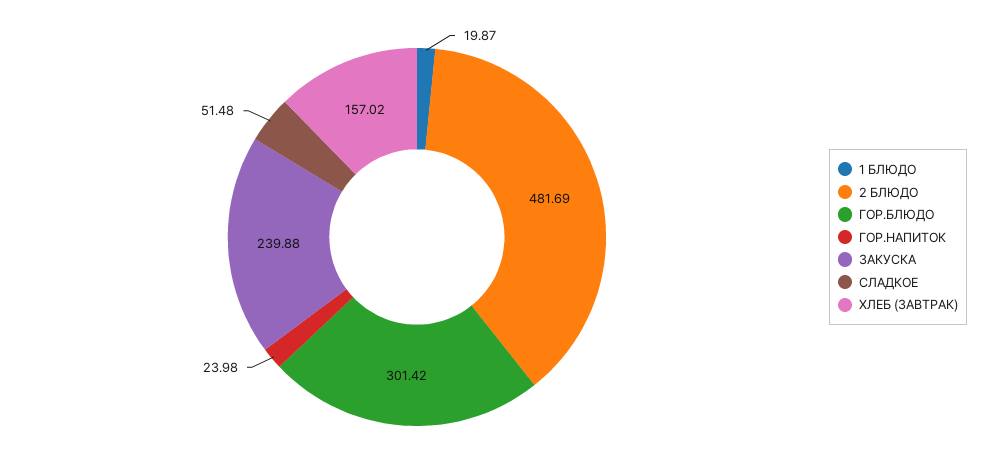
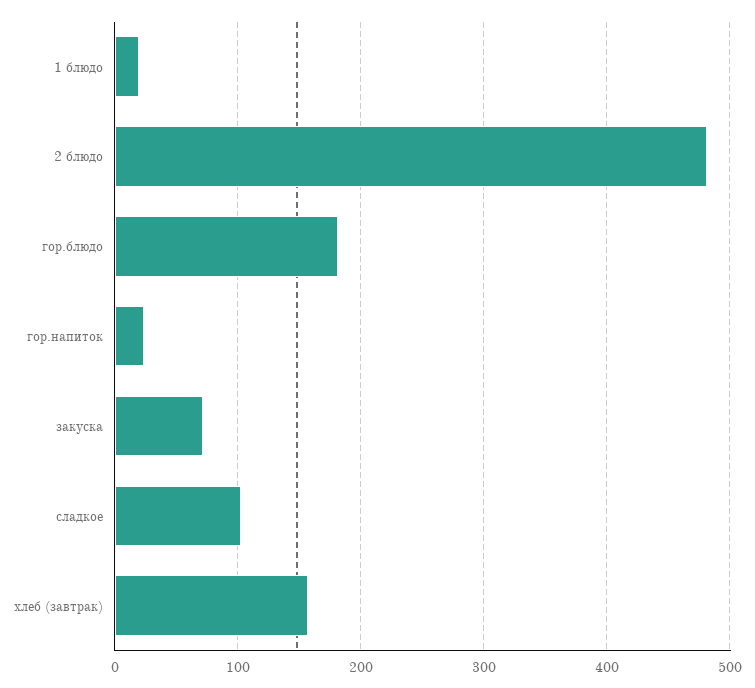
ГОР.БЛЮДО: 301.42 -> 180
ЗАКУСКА: 239.88 -> 70
СЛАДКОЕ: 51.48 -> 100

